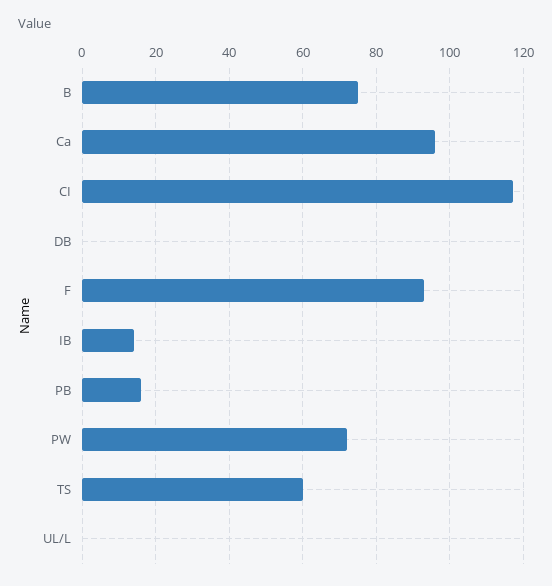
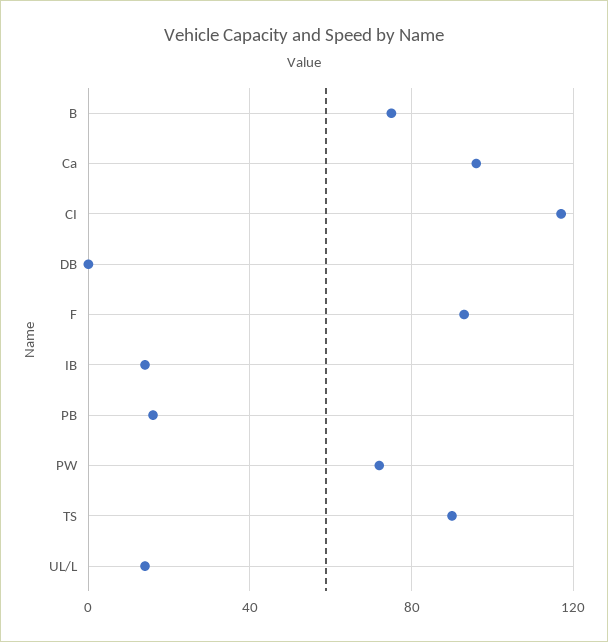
TS: 60 -> 90
UL/L: 0 -> 15

